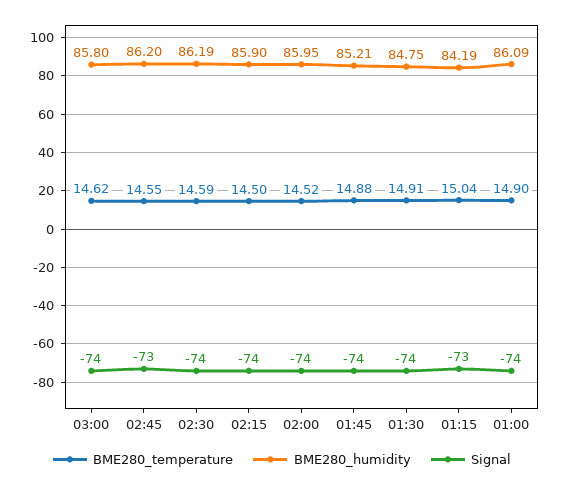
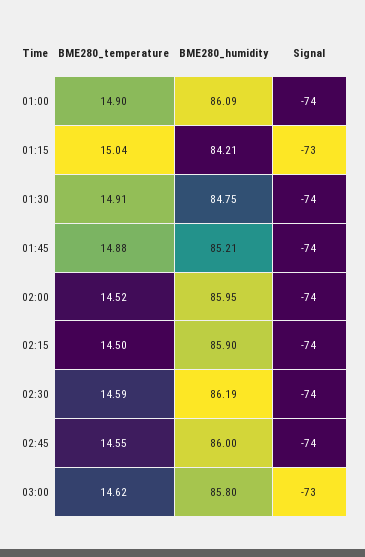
Signal, 03:00: -74 -> -73
BME280_humidity, 02:45: 86.2 -> 86
Signal, 02:45: -73 -> -74
BME280_humidity, 01:15: 84.19 -> 84.21

